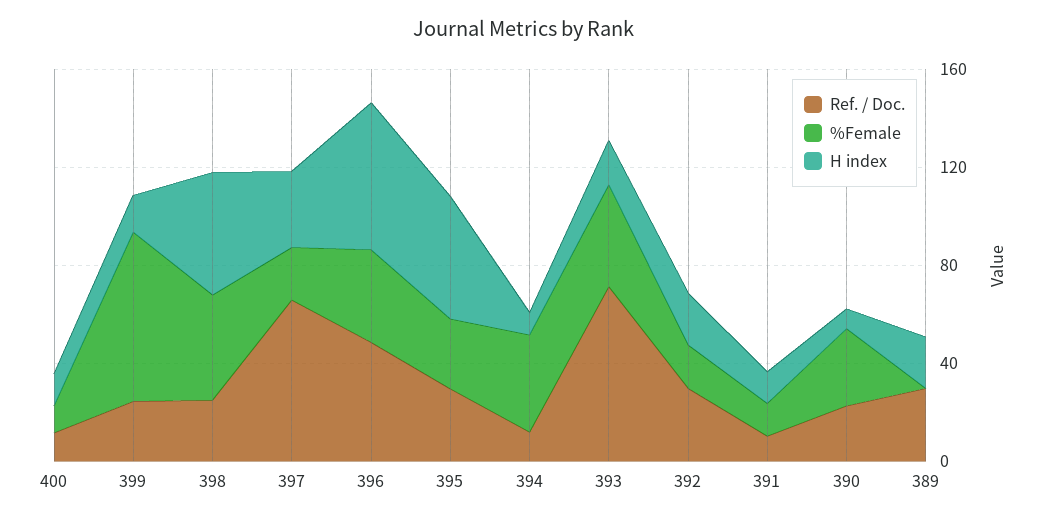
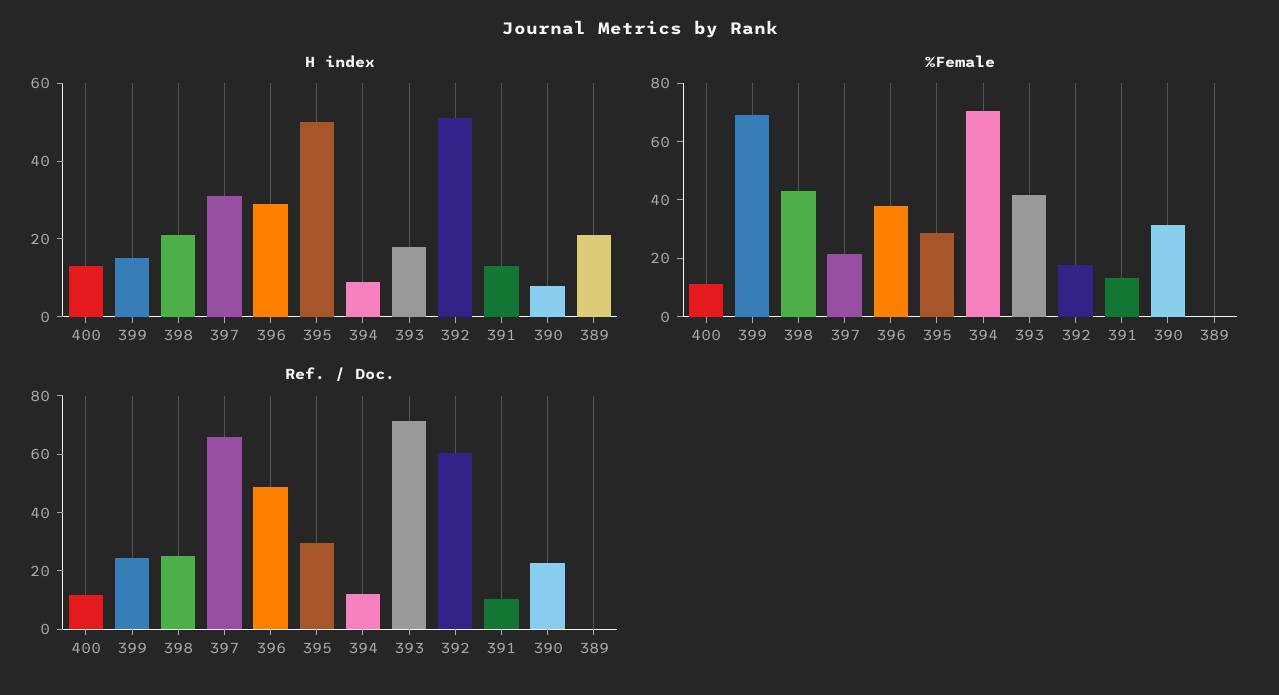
H index, 398: 50 -> 20
H index, 396: 60 -> 30
%Female, 394: 40 -> 70
Ref. / Doc., 392: 30 -> 60
H index, 392: 20 -> 50
Ref. / Doc., 389: 30 -> 0

